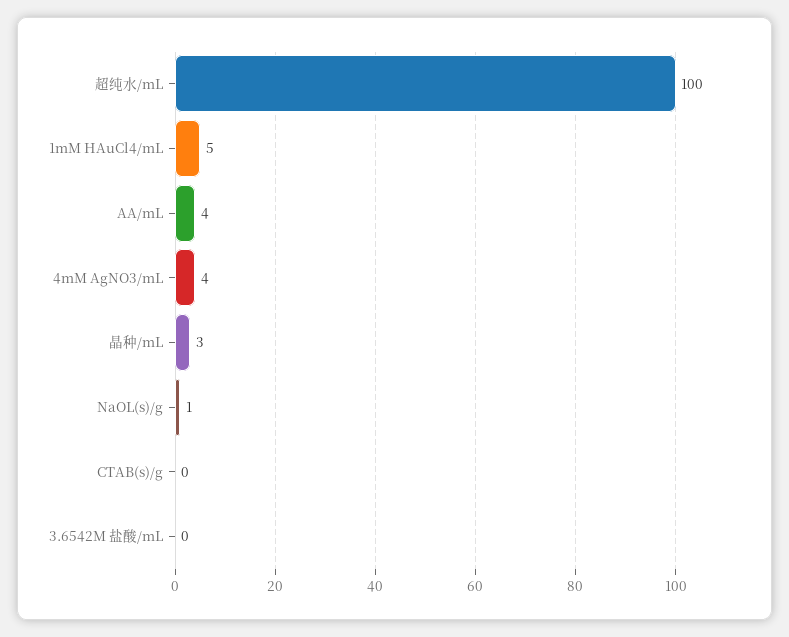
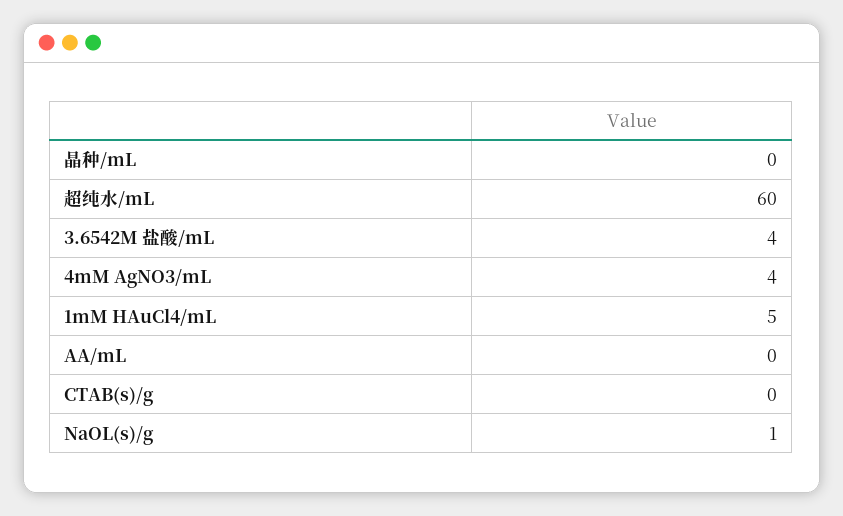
超纯水/mL: 100 -> 60
AA/mL: 4 -> 0
晶种/mL: 3 -> 0
3.6542M 盐酸/mL: 0 -> 4

